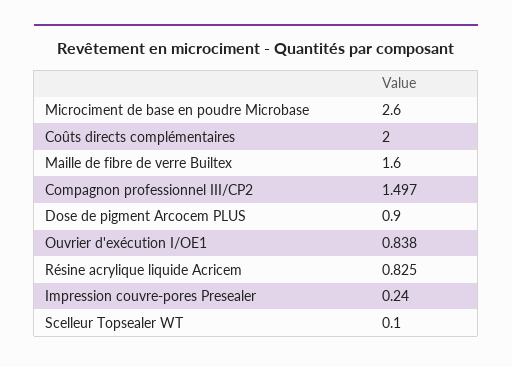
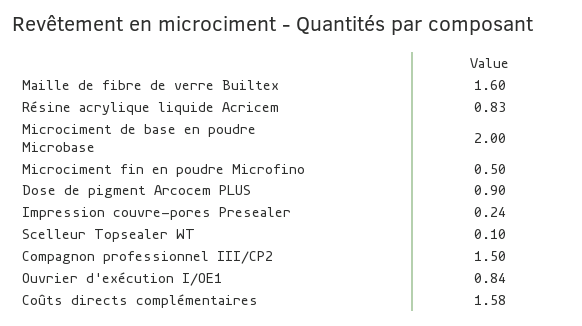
Microciment de base en poudre Microbase: 2.6 -> 2
Coûts directs complémentaires: 2 -> 1.58
Microciment fin en poudre Microfino: none -> 0.5

